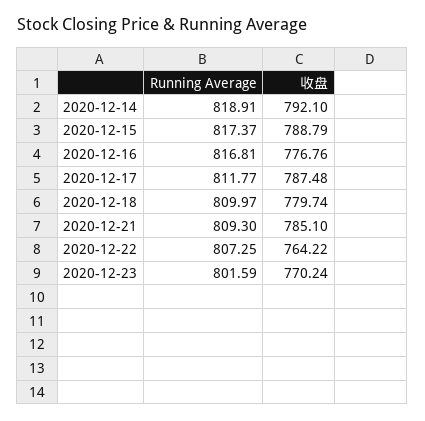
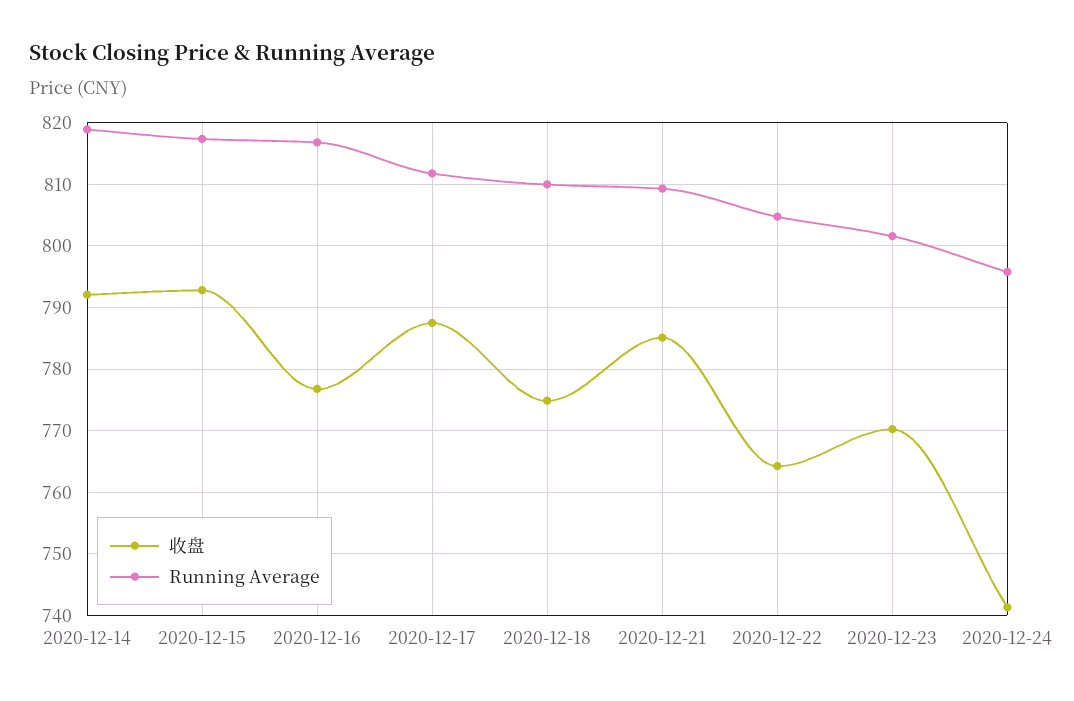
收盘, 2020-12-15: 788.79 -> 793
收盘, 2020-12-18: 779.74 -> 775
Running Average, 2020-12-22: 807.25 -> 805
收盘, 2020-12-24: none -> 741
Running Average, 2020-12-24: none -> 796

